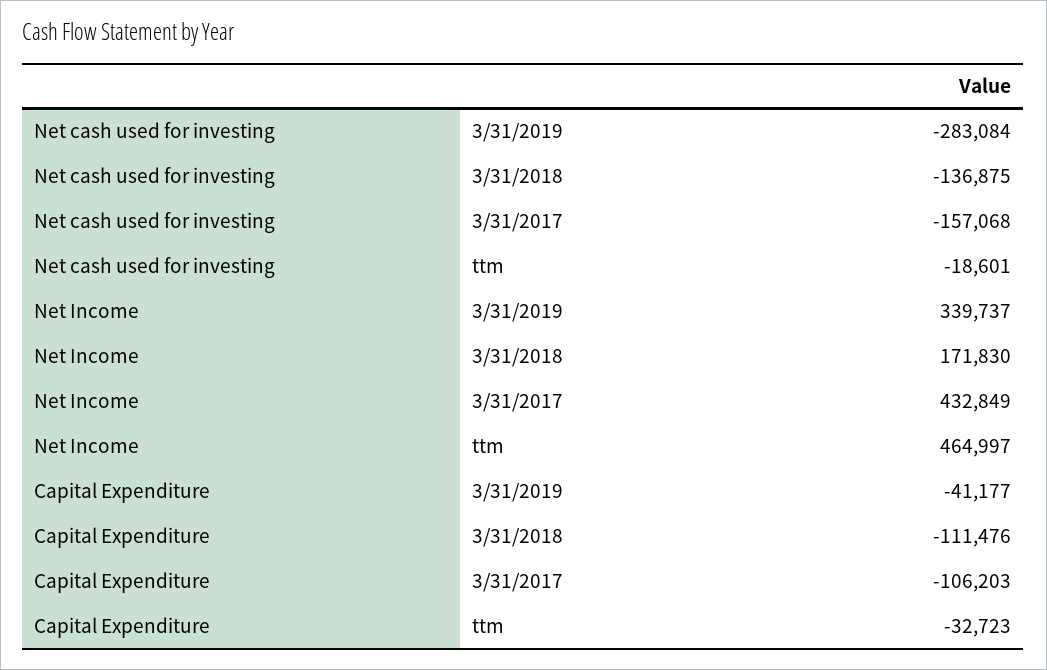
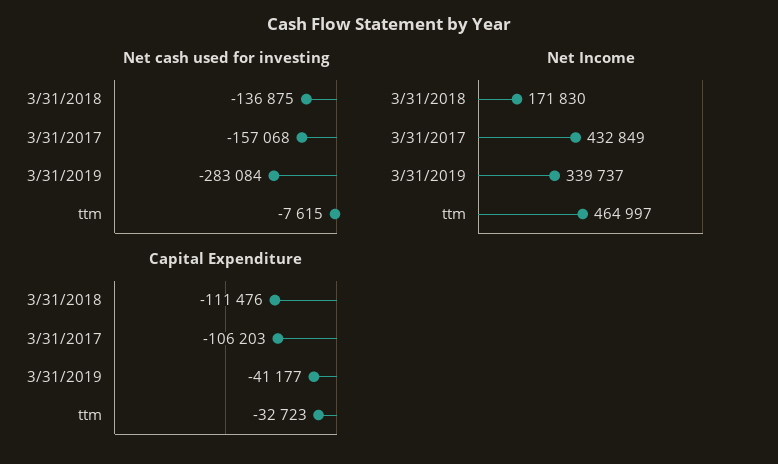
Net cash used for investing, ttm: -18601 -> -7615

